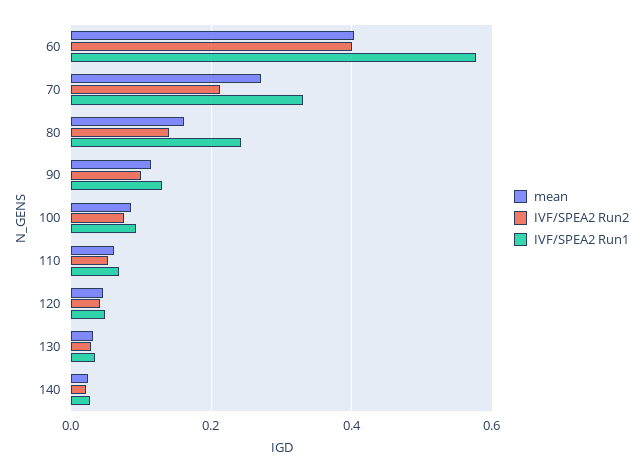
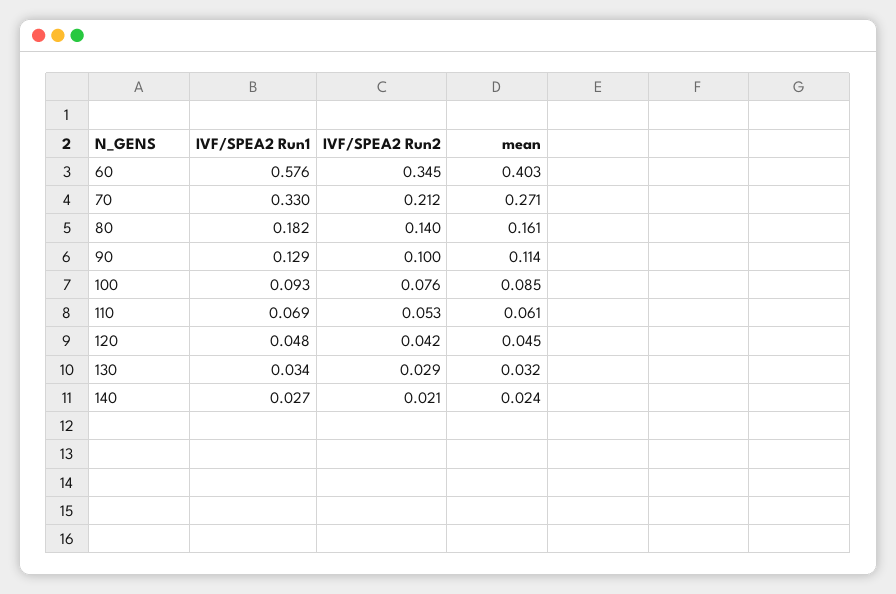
IVF/SPEA2 Run2, 60: 0.4 -> 0.345
IVF/SPEA2 Run1, 80: 0.24 -> 0.182

